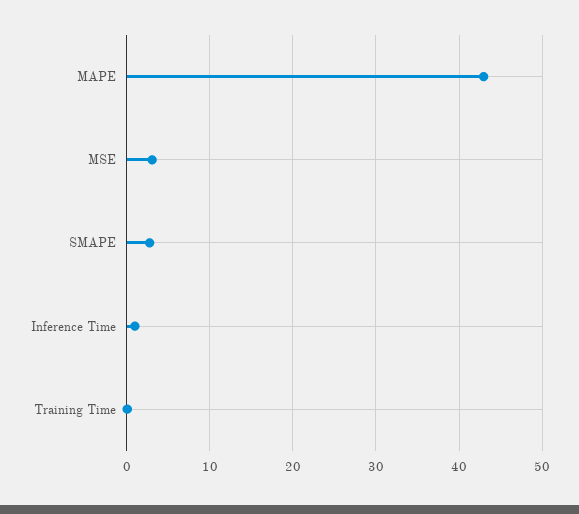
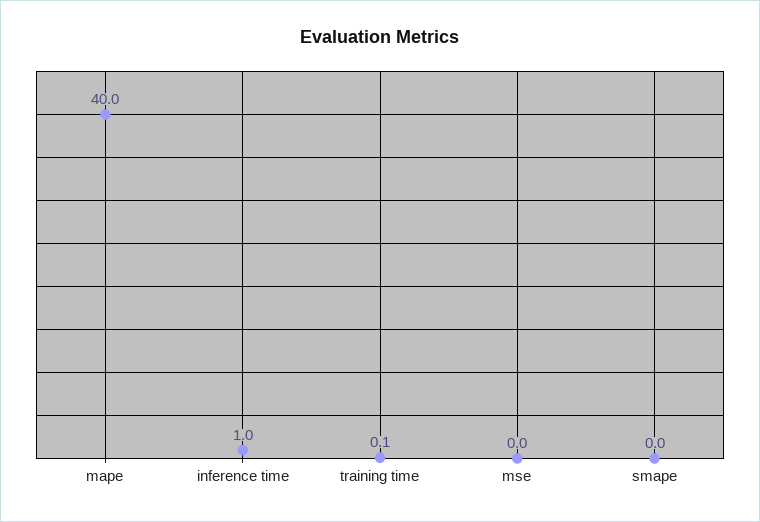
MAPE: 43 -> 40
MSE: 3 -> 0
SMAPE: 3 -> 0

